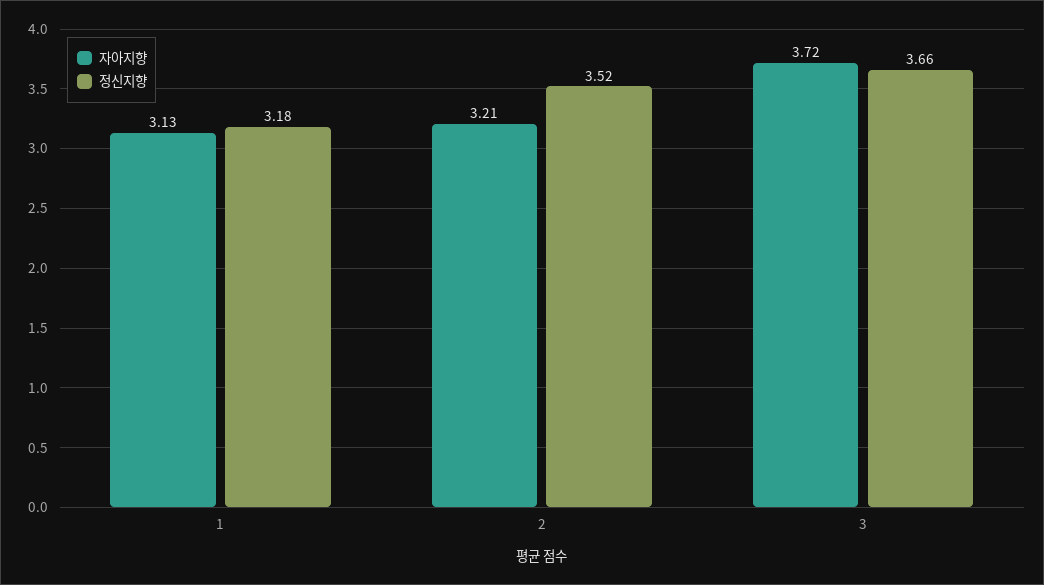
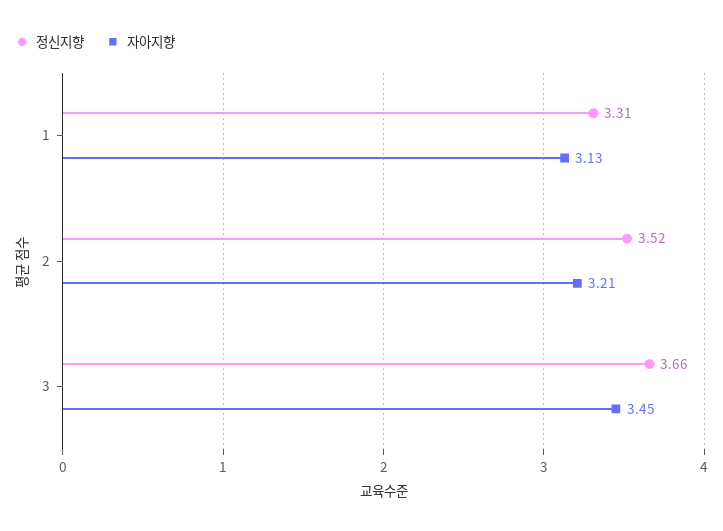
정신지향, 1: 3.18 -> 3.31
자아지향, 3: 3.72 -> 3.45

